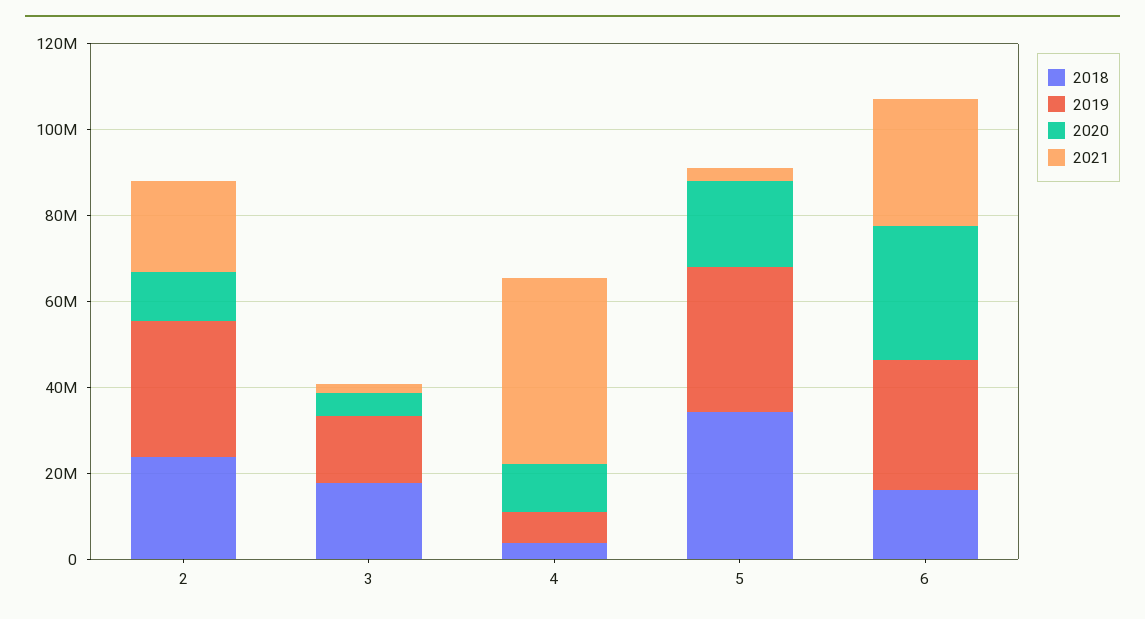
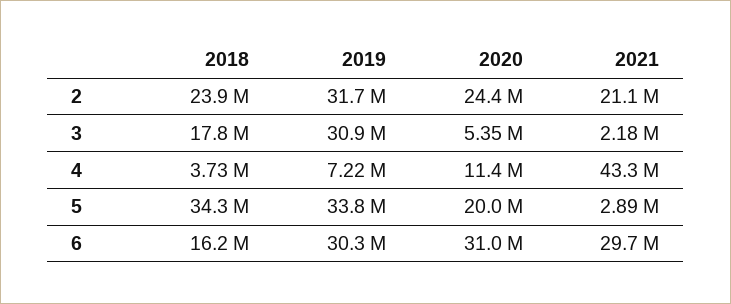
2020, 2: 10000000 -> 24400000
2019, 3: 15000000 -> 30900000

